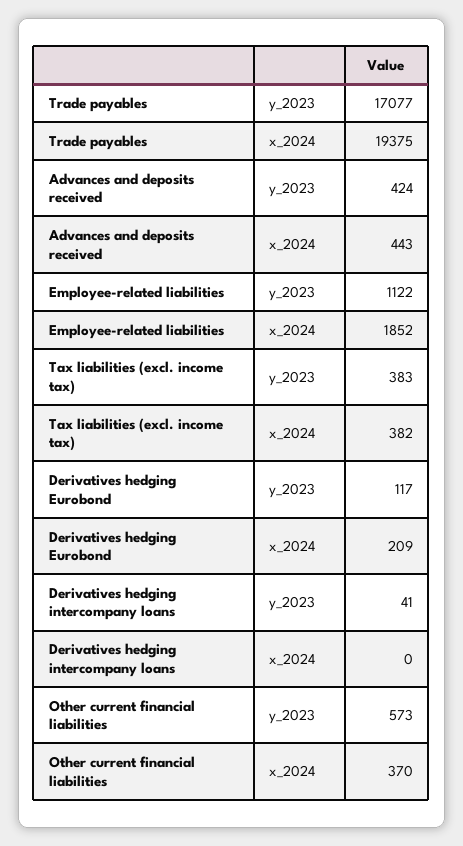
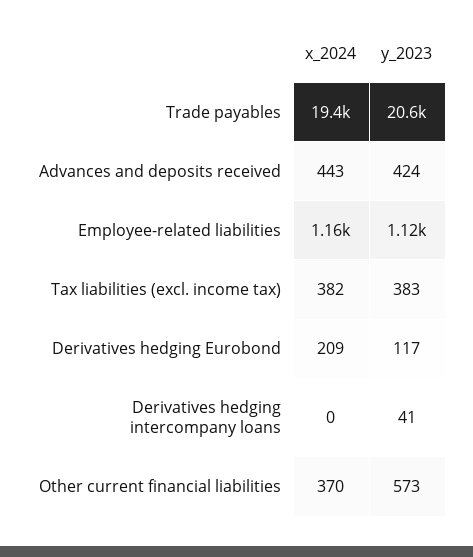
Trade payables, y_2023: 17077 -> 20600
Employee-related liabilities, x_2024: 1852 -> 1160

